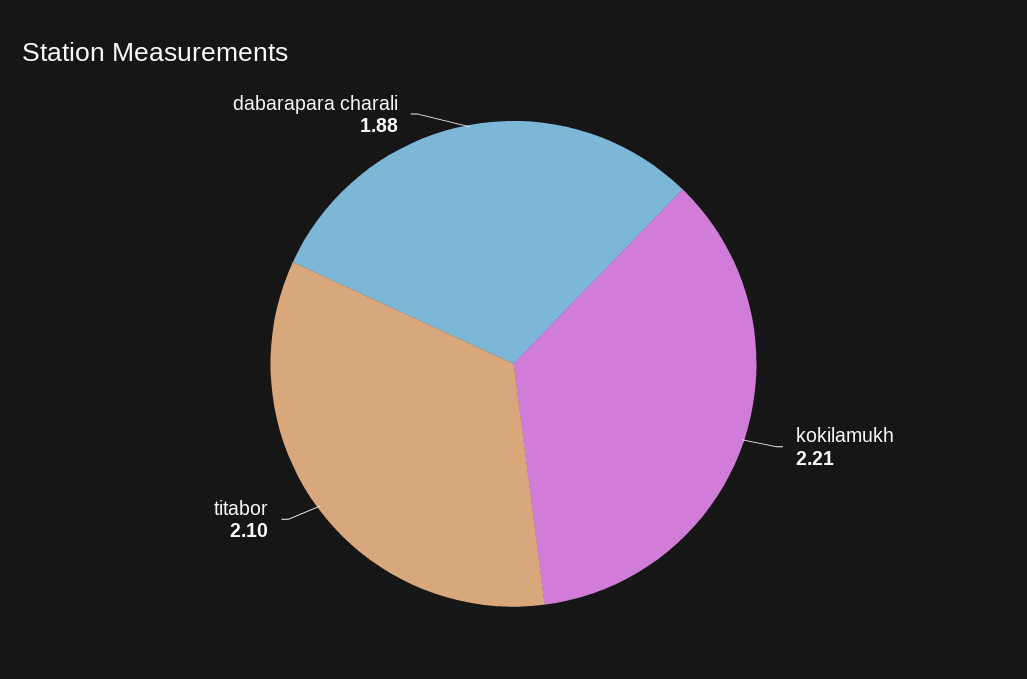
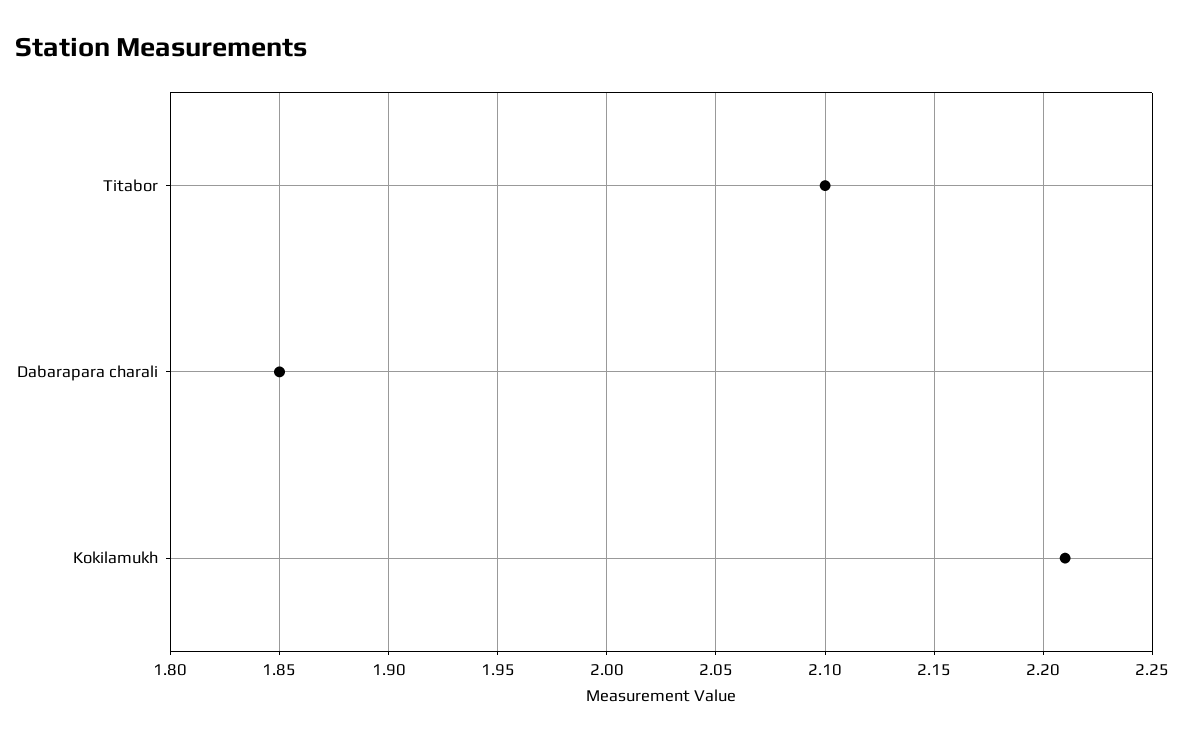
dabarapara charali: 1.88 -> 1.85

